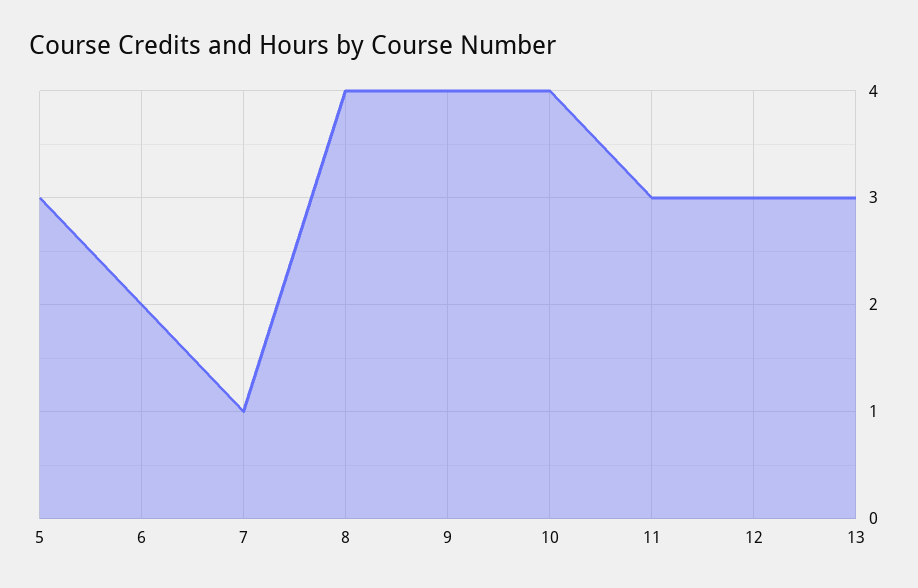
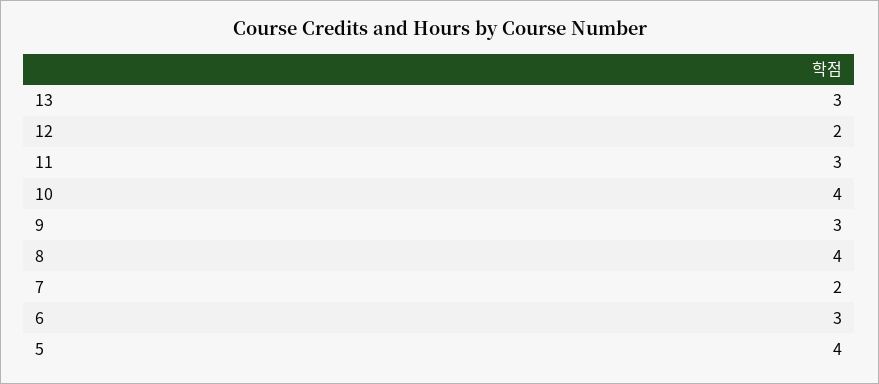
5: 3 -> 4
6: 2 -> 3
7: 1 -> 2
9: 4 -> 3
12: 3 -> 2

